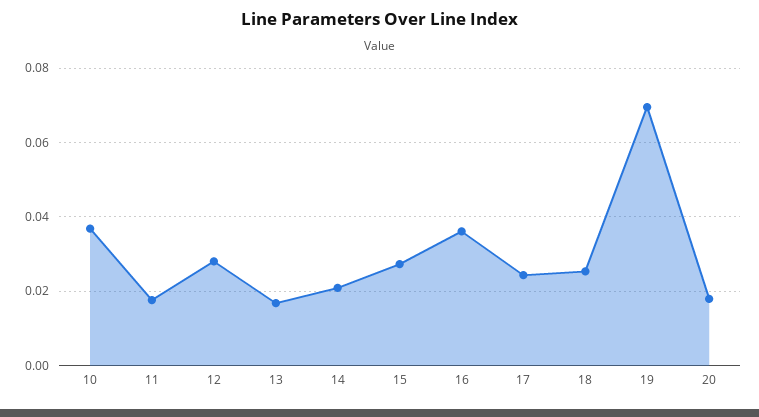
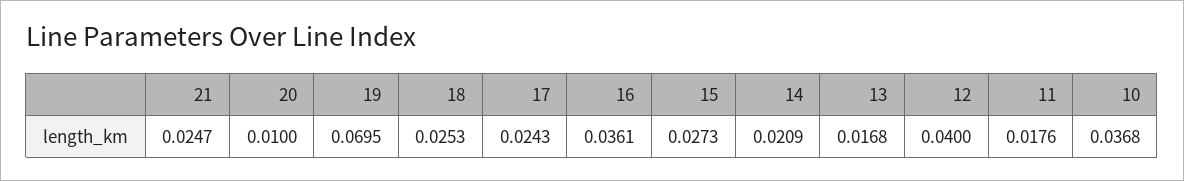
12: 0.028 -> 0.04
20: 0.018 -> 0.01
21: none -> 0.0247

